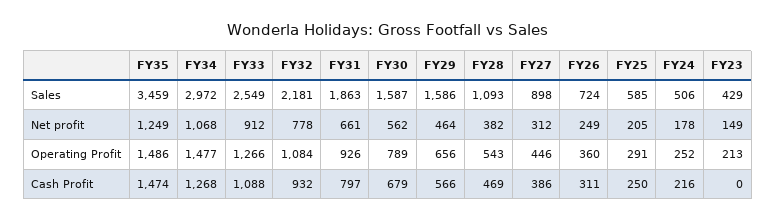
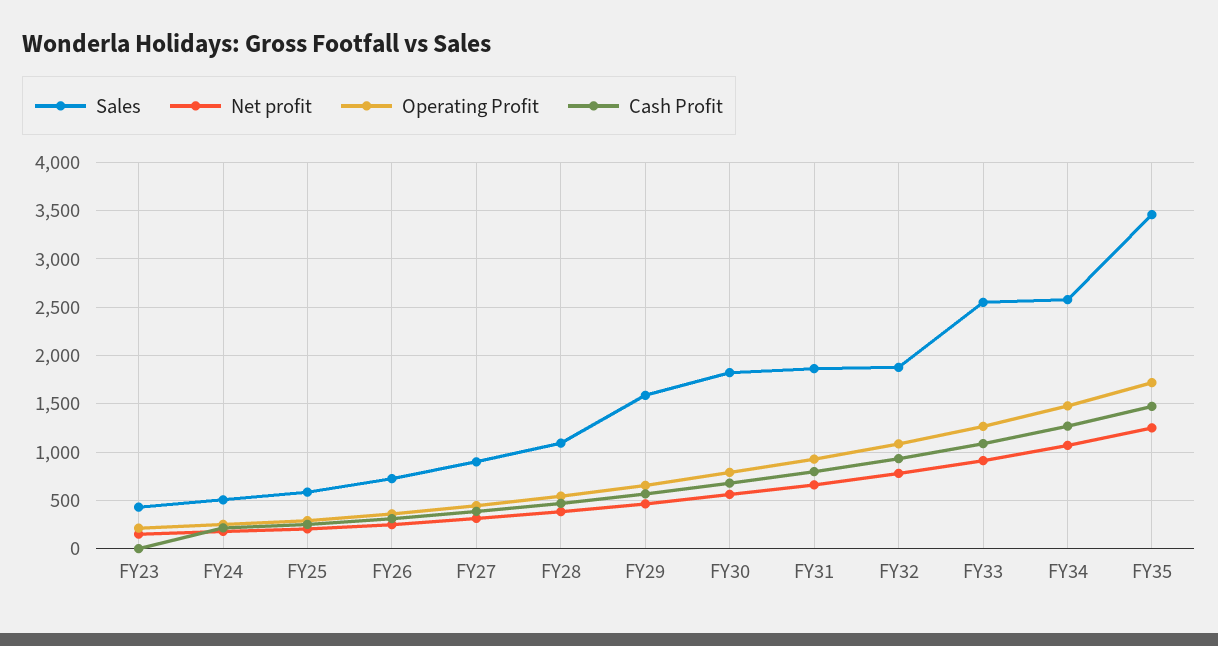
Sales, FY34: 2972 -> 2600
Sales, FY32: 2181 -> 1900
Sales, FY30: 1587 -> 1800
Operating Profit, FY35: 1486 -> 1700

